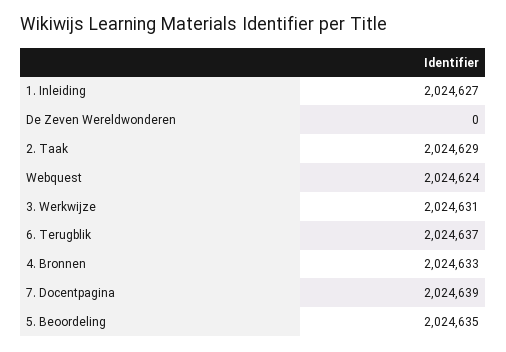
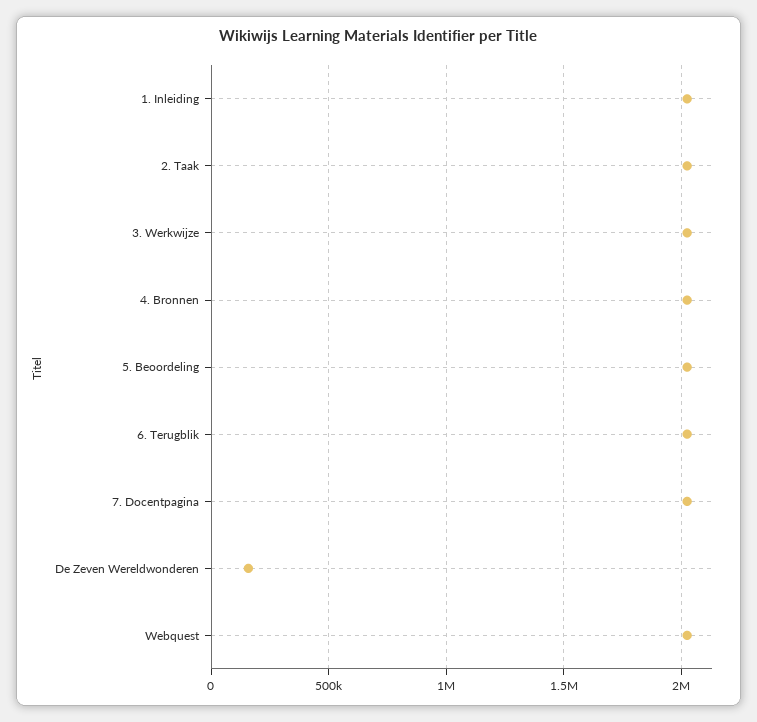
De Zeven Wereldwonderen: 0 -> 150000

